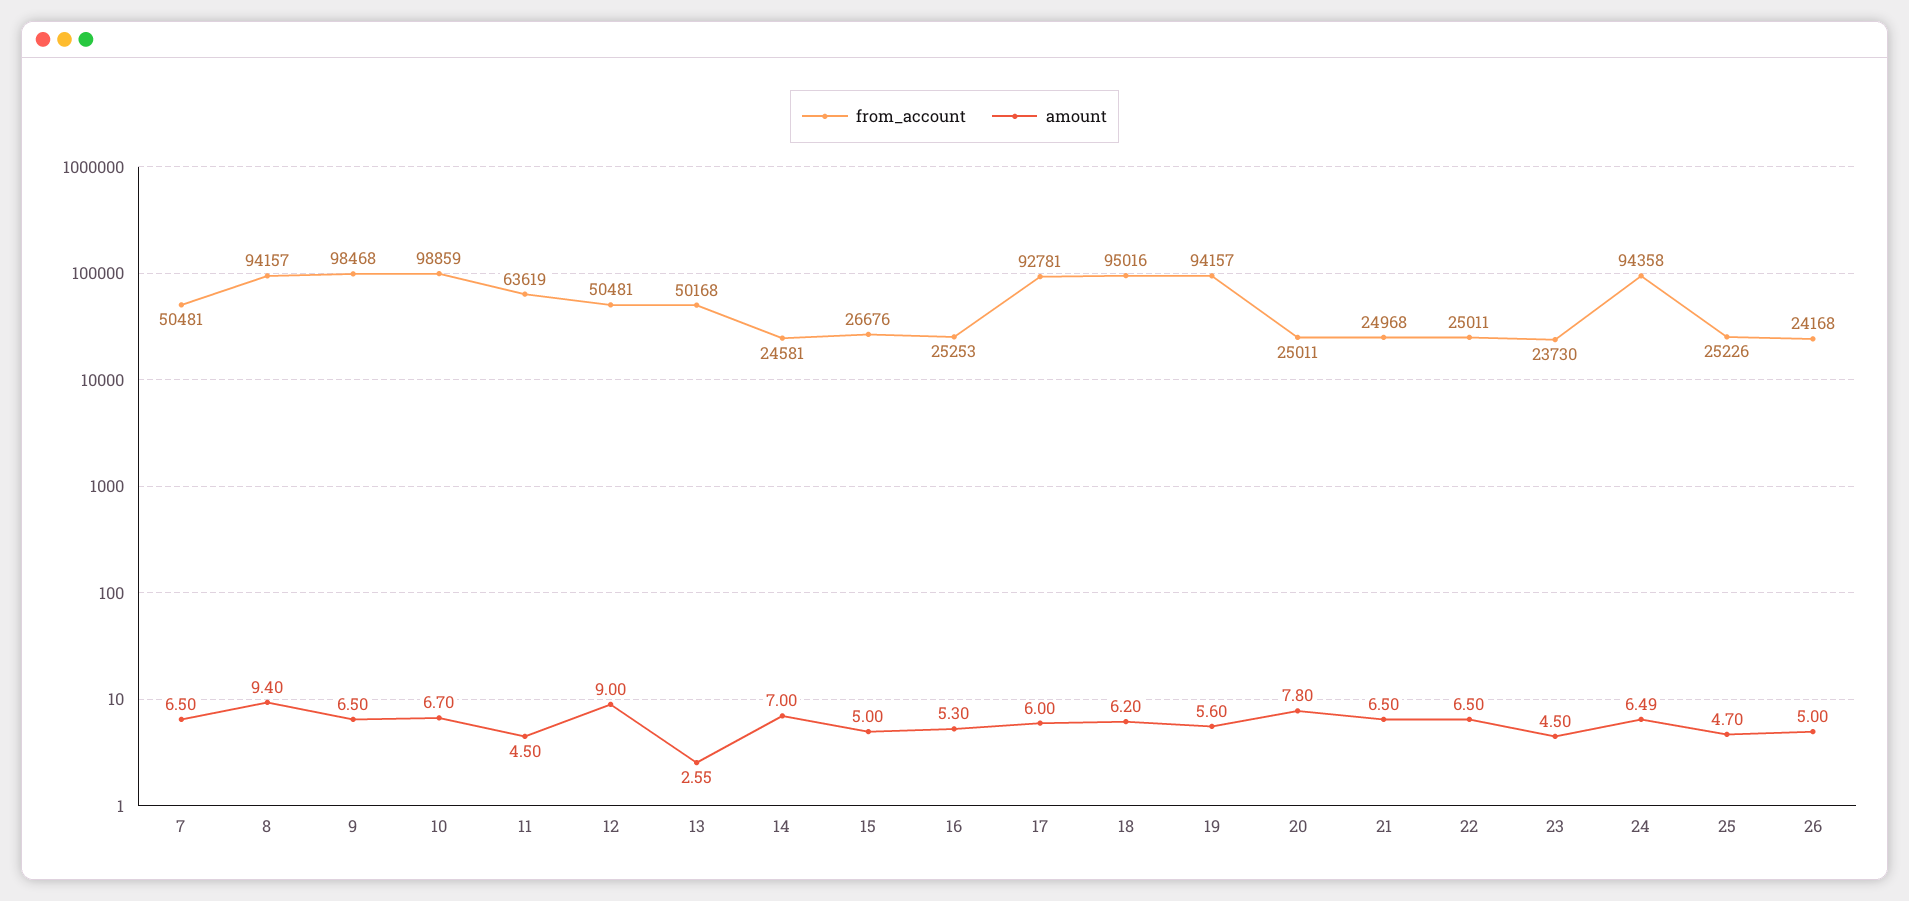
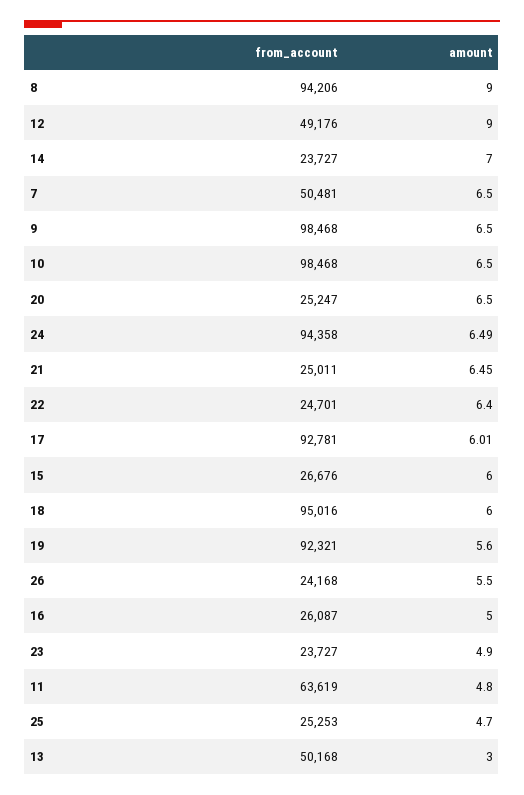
from_account, 8: 94157 -> 94206
amount, 8: 9.4 -> 9
from_account, 10: 98859 -> 98468
amount, 10: 6.7 -> 6.5
amount, 11: 4.5 -> 4.8
from_account, 12: 50481 -> 49176
amount, 13: 2.55 -> 3
from_account, 14: 24581 -> 23727
amount, 15: 5 -> 6
from_account, 16: 25253 -> 26087
amount, 16: 5.3 -> 5
amount, 17: 6 -> 6.01
amount, 18: 6.2 -> 6
from_account, 19: 94157 -> 92321
from_account, 20: 25011 -> 25247
amount, 20: 7.8 -> 6.5
from_account, 21: 24968 -> 25011
amount, 21: 6.5 -> 6.45
from_account, 22: 25011 -> 24701
amount, 22: 6.5 -> 6.4
from_account, 23: 23730 -> 23727
amount, 23: 4.5 -> 4.9
from_account, 25: 25226 -> 25253
amount, 26: 5 -> 5.5

